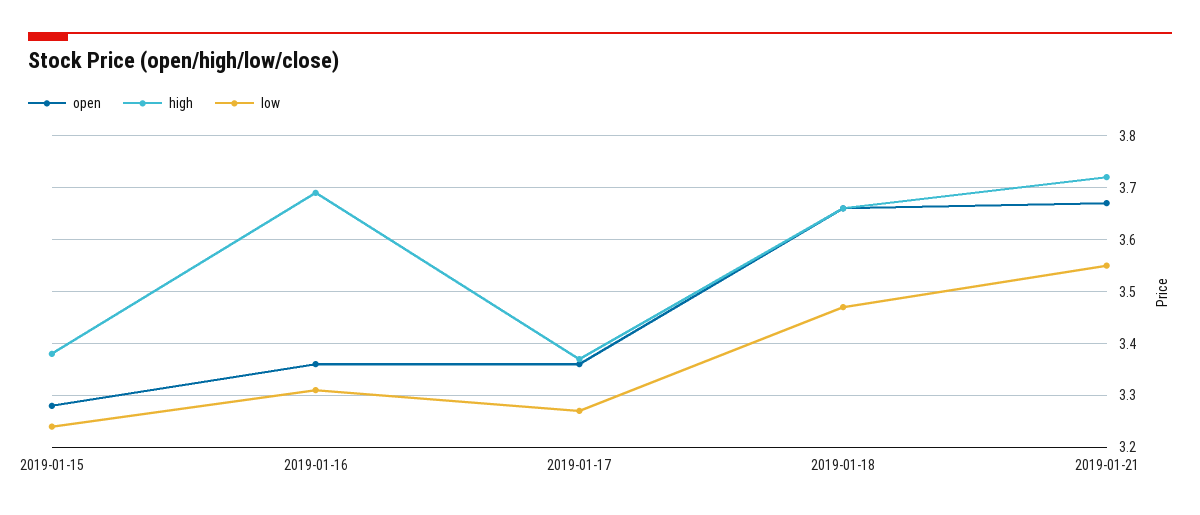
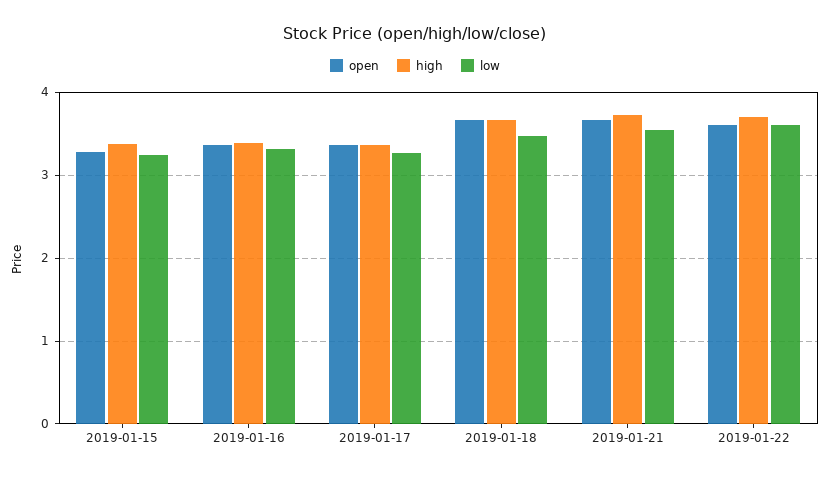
high, 2019-01-16: 3.7 -> 3.4
open, 2019-01-22: none -> 3.6
high, 2019-01-22: none -> 3.7
low, 2019-01-22: none -> 3.6

